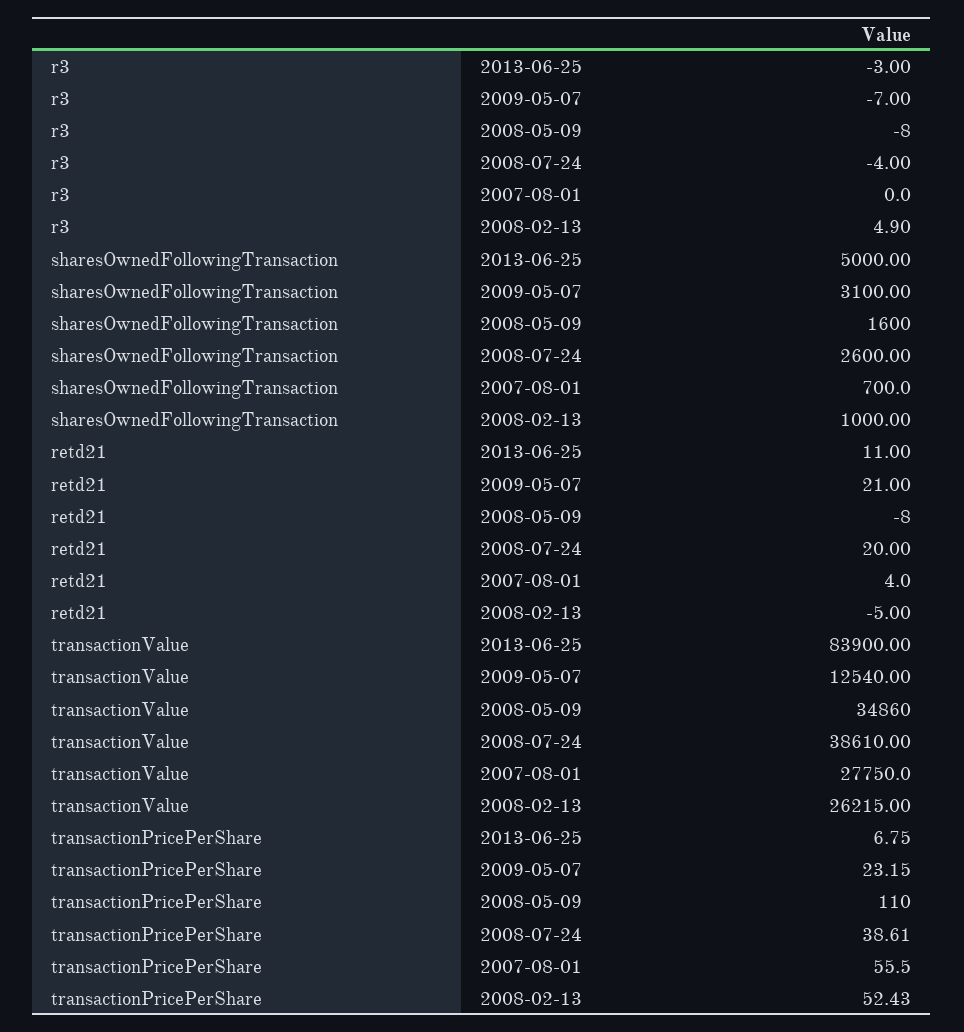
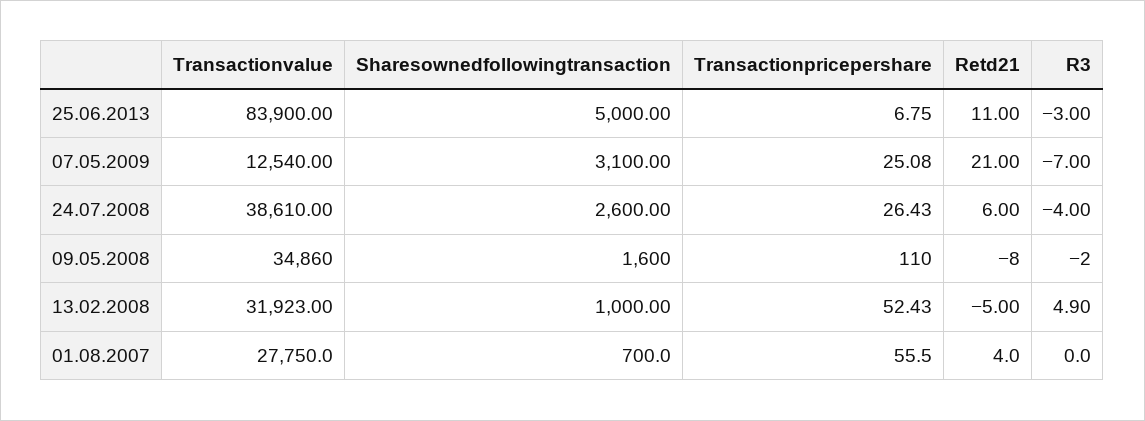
r3, 2008-05-09: -8 -> -2
retd21, 2008-07-24: 20 -> 6
transactionValue, 2008-02-13: 26215 -> 31923
transactionPricePerShare, 2009-05-07: 23.15 -> 25.08
transactionPricePerShare, 2008-07-24: 38.61 -> 26.43

